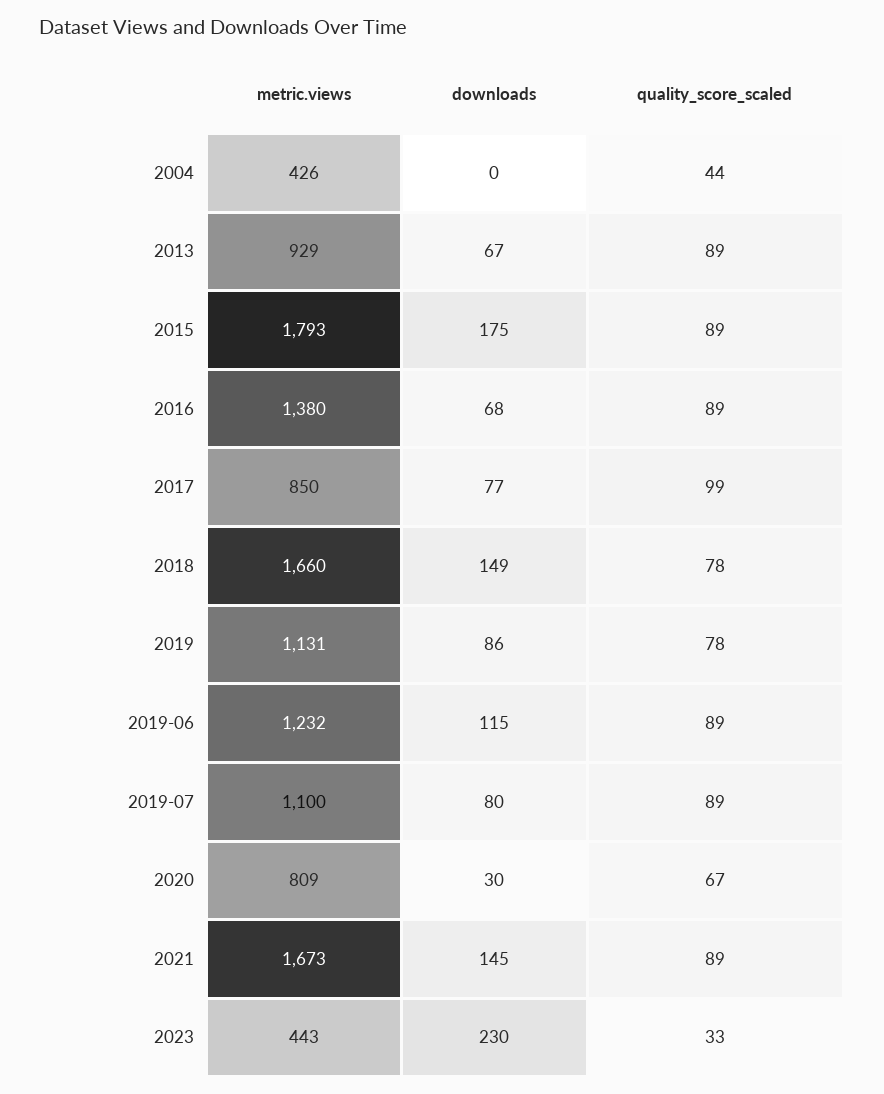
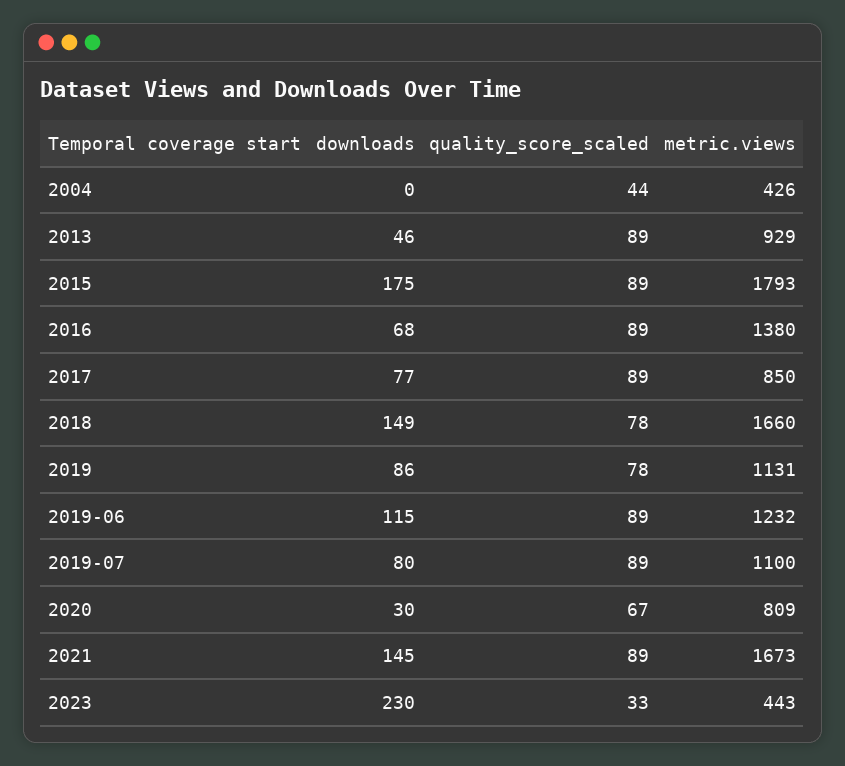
downloads, 2013: 67 -> 46
quality_score_scaled, 2017: 99 -> 89

